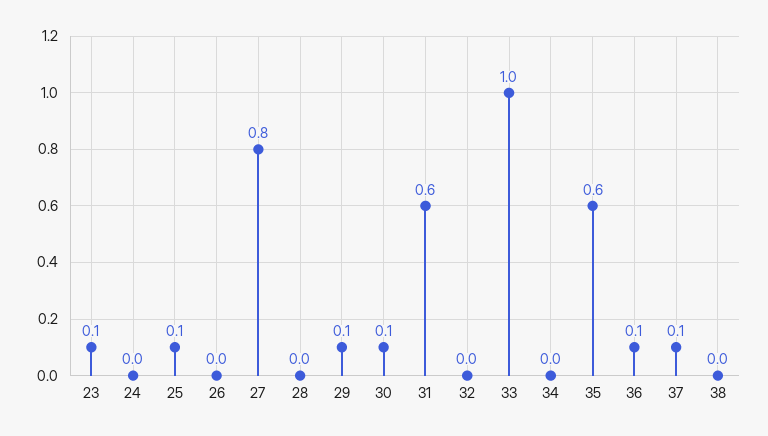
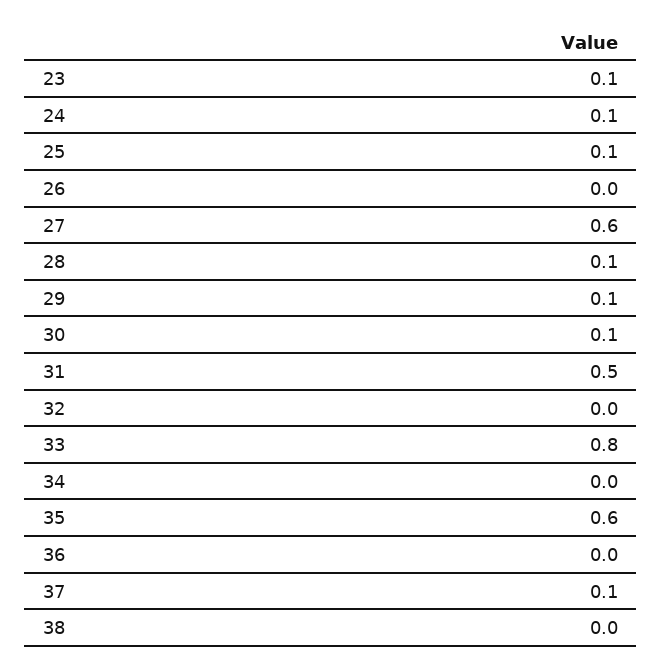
24: 0 -> 0.1
27: 0.8 -> 0.6
28: 0 -> 0.1
31: 0.6 -> 0.5
33: 1 -> 0.8
36: 0.1 -> 0

